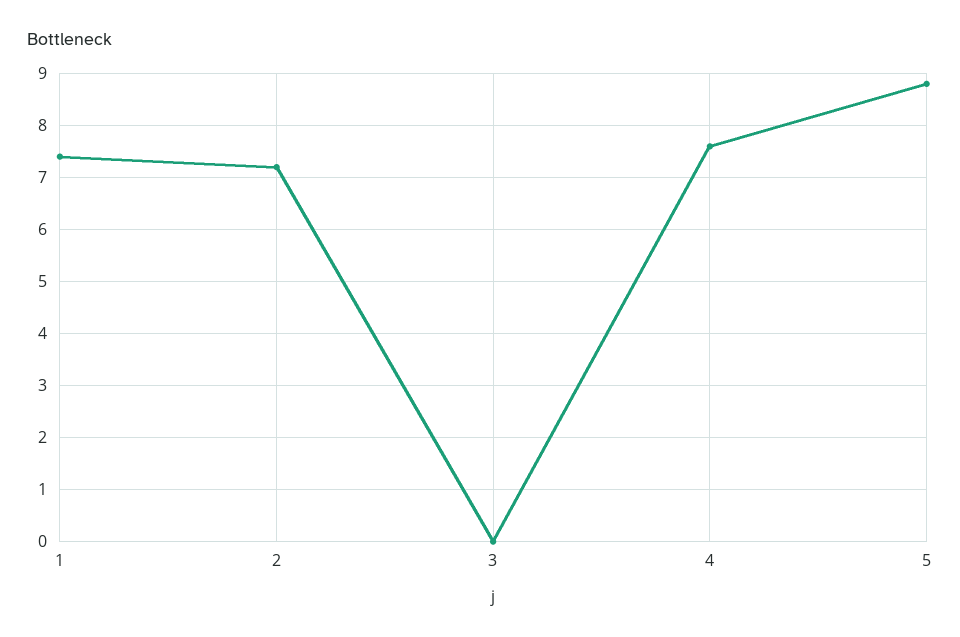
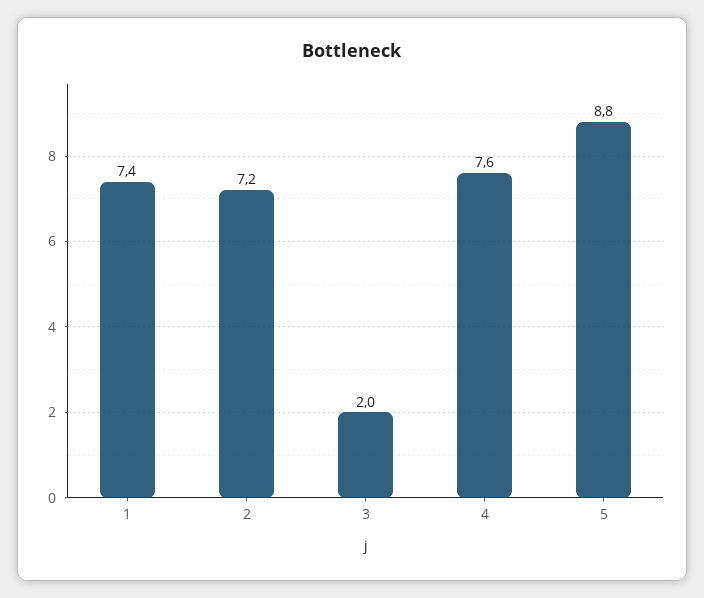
3: 0 -> 2

